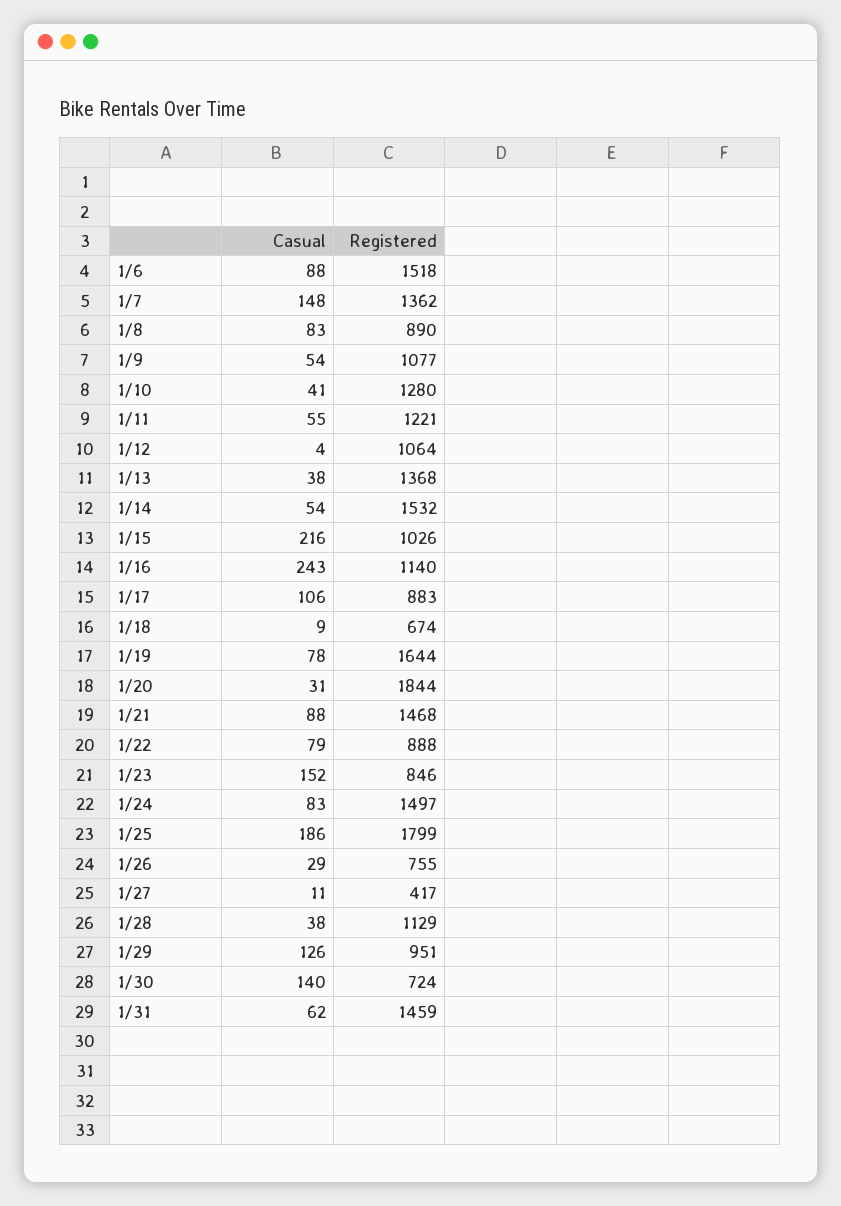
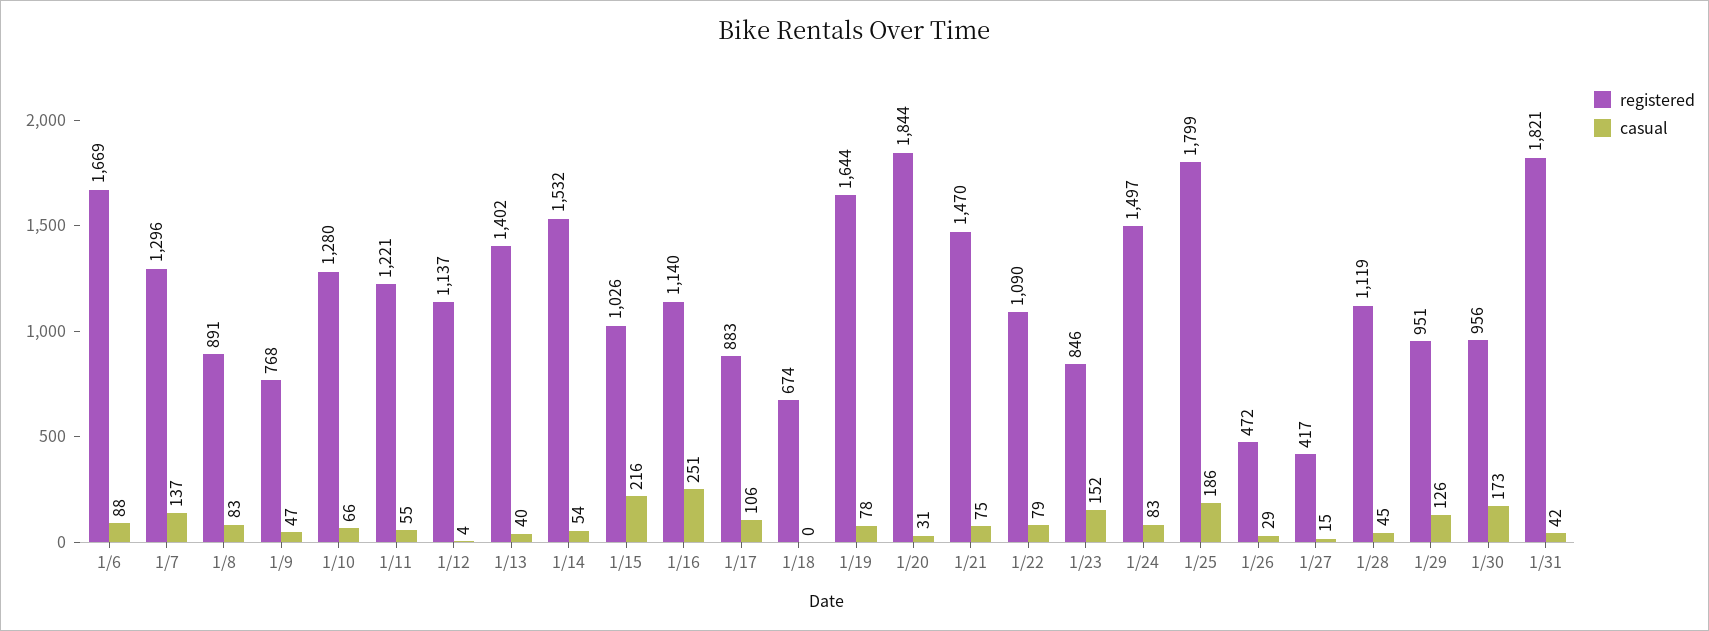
Registered, 1/6: 1518 -> 1669
Casual, 1/7: 148 -> 137
Registered, 1/7: 1362 -> 1296
Registered, 1/8: 890 -> 891
Casual, 1/9: 54 -> 47
Registered, 1/9: 1077 -> 768
Casual, 1/10: 41 -> 66
Registered, 1/12: 1064 -> 1137
Casual, 1/13: 38 -> 40
Registered, 1/13: 1368 -> 1402
Casual, 1/16: 243 -> 251
Casual, 1/18: 9 -> 0
Casual, 1/21: 88 -> 75
Registered, 1/21: 1468 -> 1470
Registered, 1/22: 888 -> 1090
Registered, 1/26: 755 -> 472
Casual, 1/27: 11 -> 15
Casual, 1/28: 38 -> 45
Registered, 1/28: 1129 -> 1119
Casual, 1/30: 140 -> 173
Registered, 1/30: 724 -> 956
Casual, 1/31: 62 -> 42
Registered, 1/31: 1459 -> 1821

